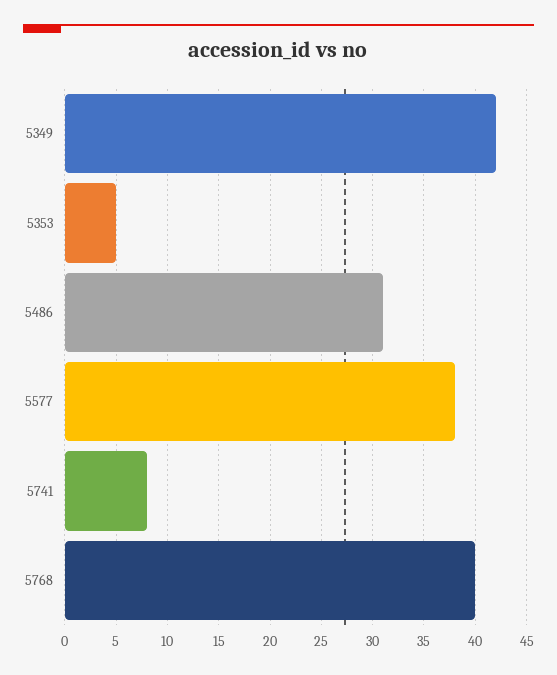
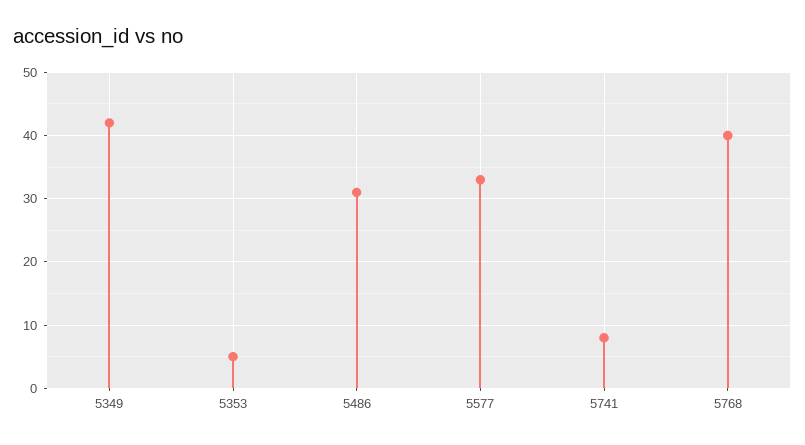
5577: 38 -> 33

